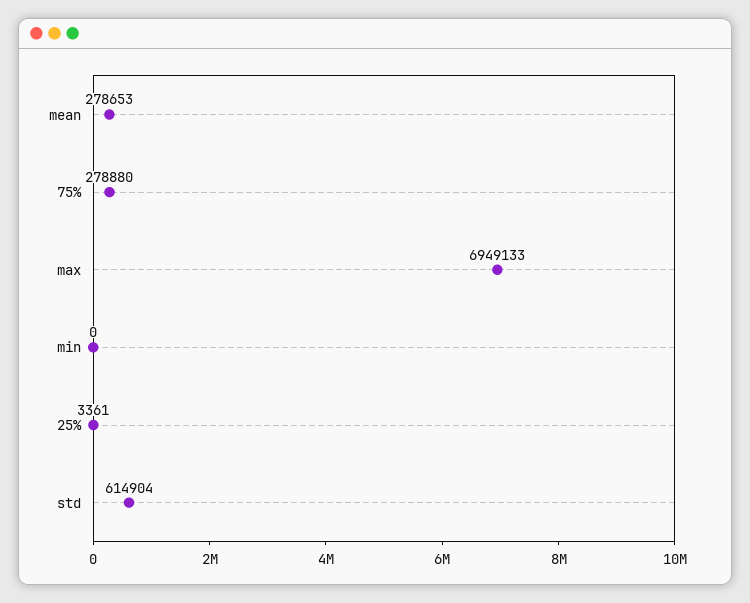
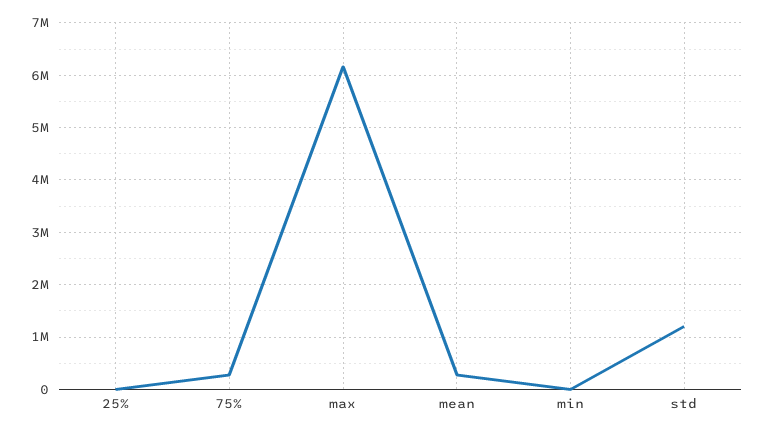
max: 6949133 -> 6200000
std: 614904 -> 1200000

